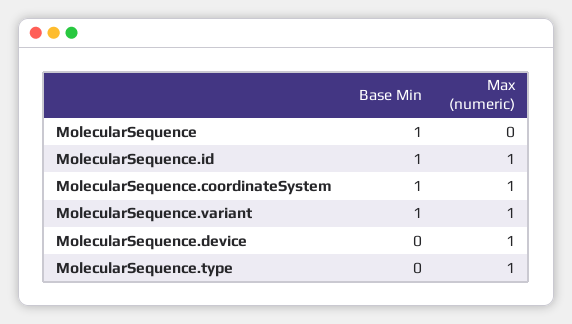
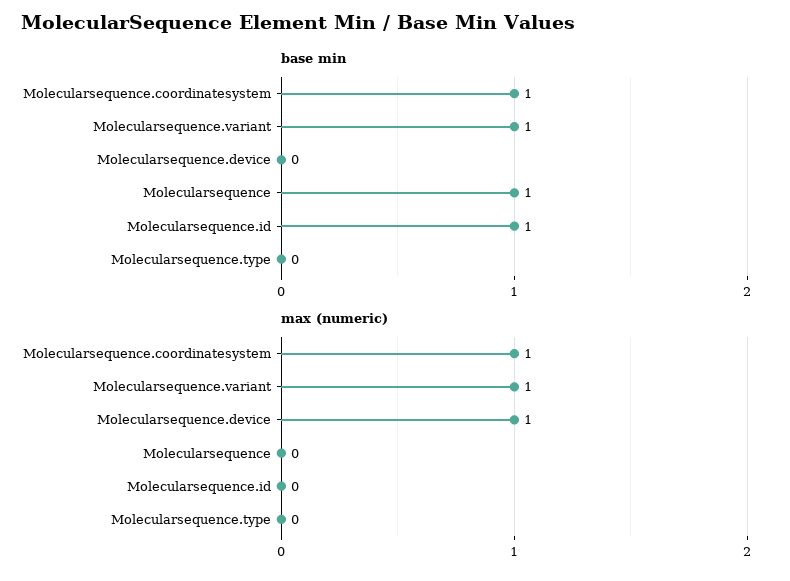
Max (numeric), MolecularSequence.id: 1 -> 0
Max (numeric), MolecularSequence.type: 1 -> 0

